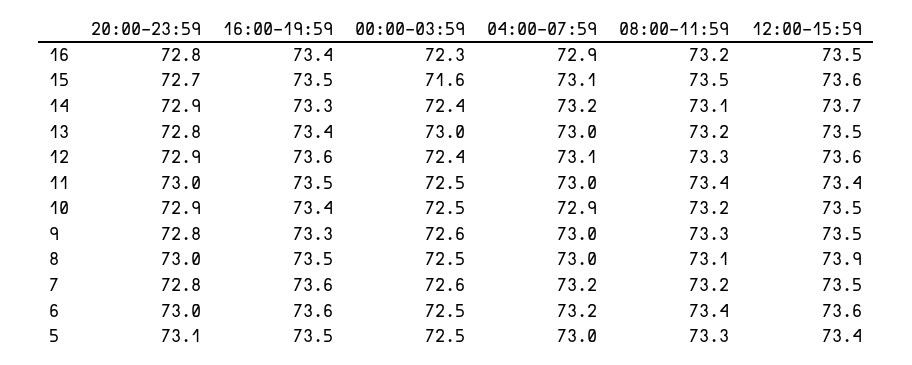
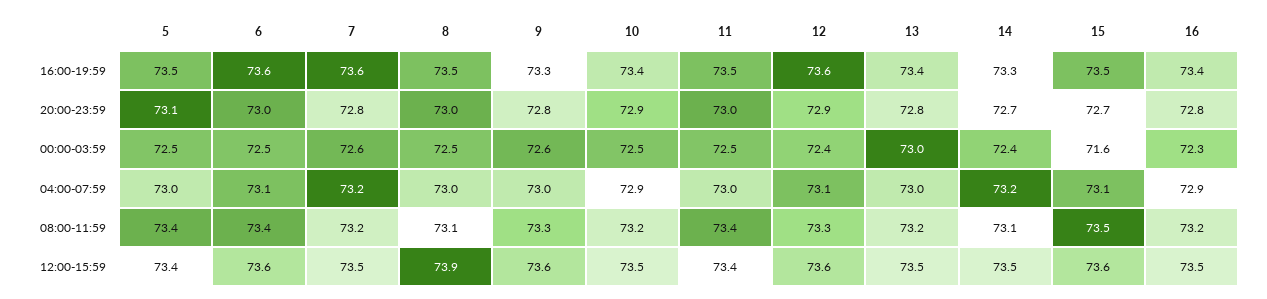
20:00-23:59, 14: 72.9 -> 72.7
12:00-15:59, 14: 73.7 -> 73.5
12:00-15:59, 9: 73.5 -> 73.6
04:00-07:59, 6: 73.2 -> 73.1
08:00-11:59, 5: 73.3 -> 73.4

